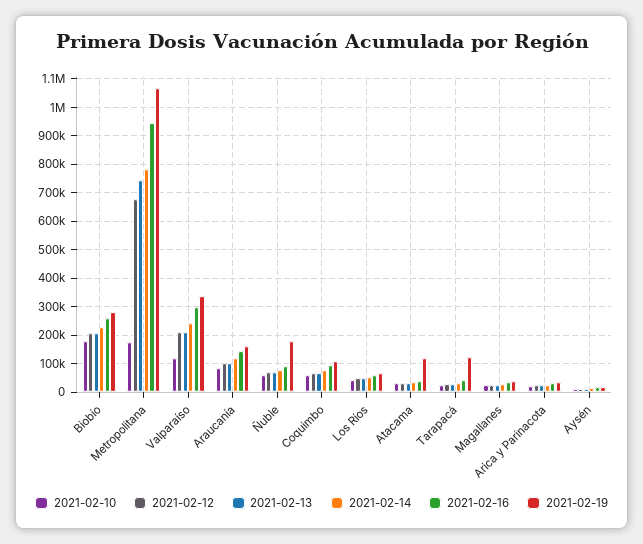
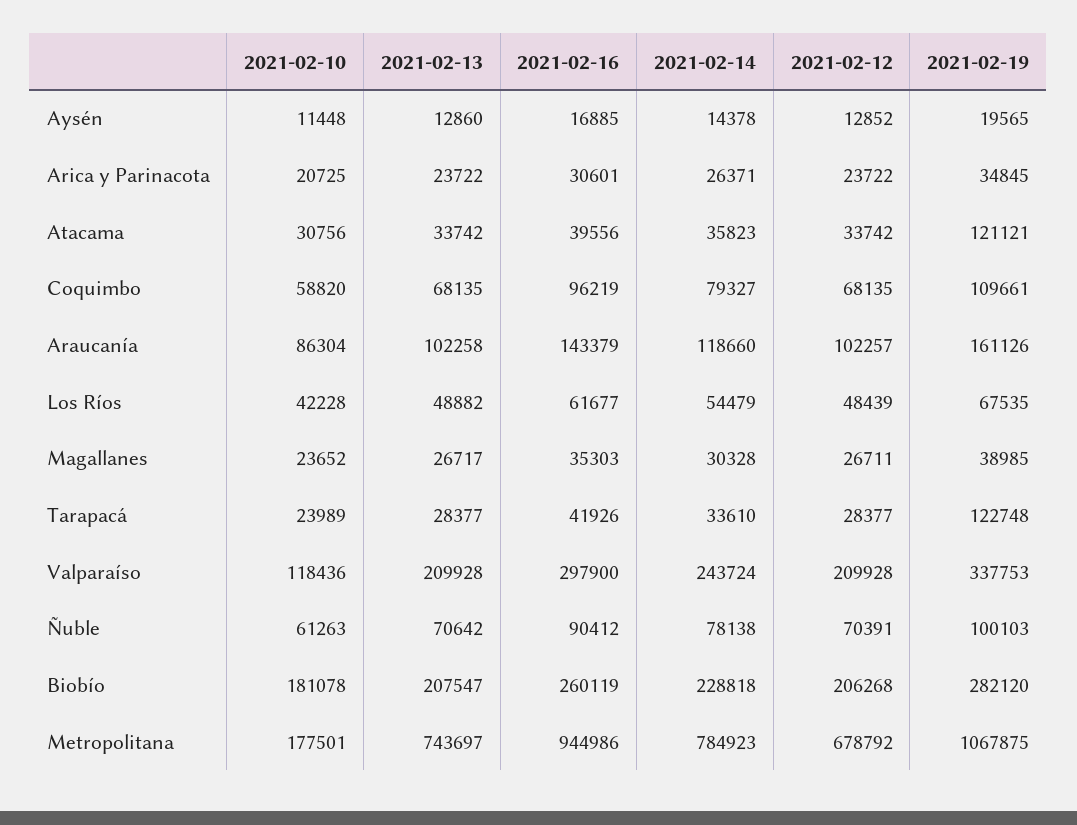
2021-02-19, Ñuble: 175000 -> 100103

